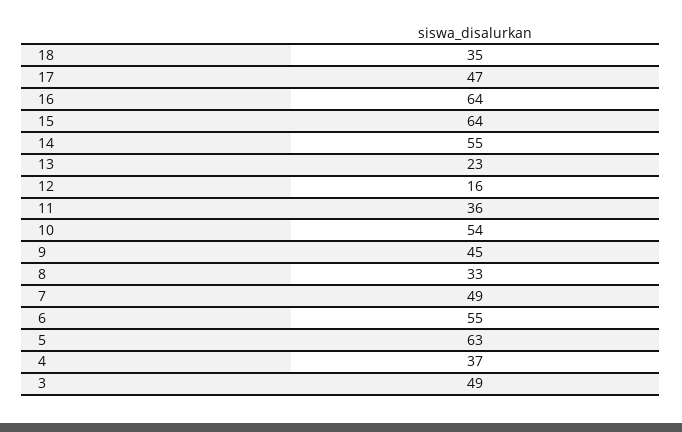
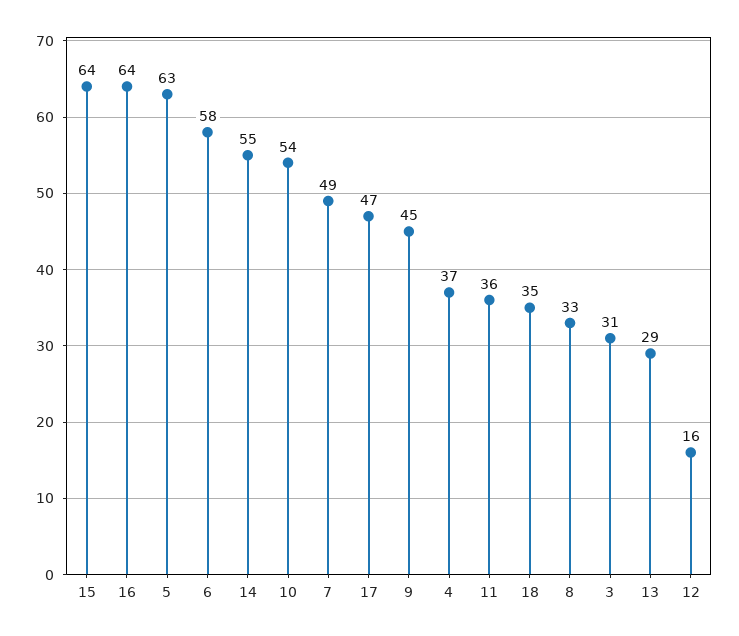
13: 23 -> 29
6: 55 -> 58
3: 49 -> 31

